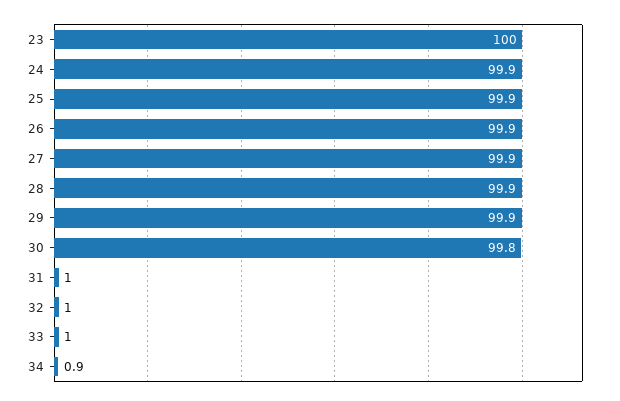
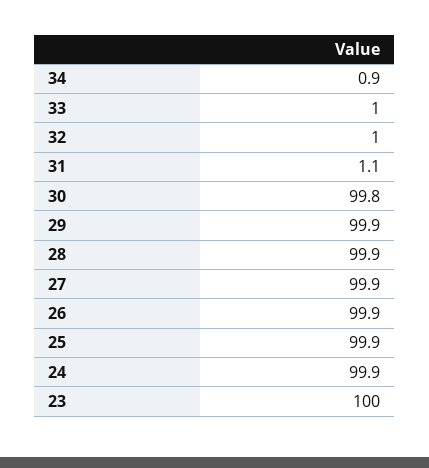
31: 1 -> 1.1

